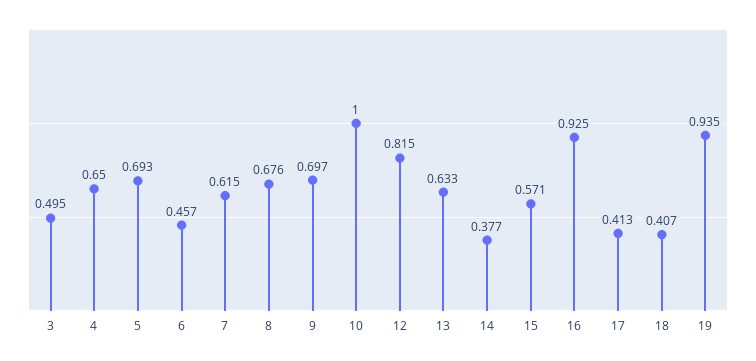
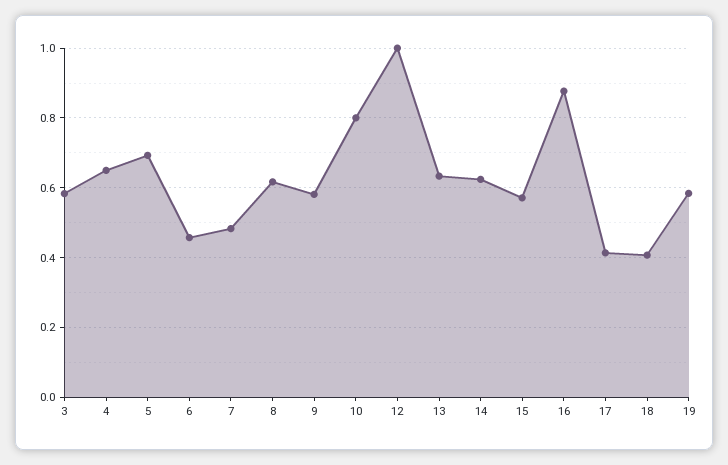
3: 0.495 -> 0.58
7: 0.615 -> 0.48
8: 0.676 -> 0.62
9: 0.697 -> 0.58
10: 1 -> 0.8
12: 0.815 -> 1
14: 0.377 -> 0.62
16: 0.925 -> 0.88
19: 0.935 -> 0.58

